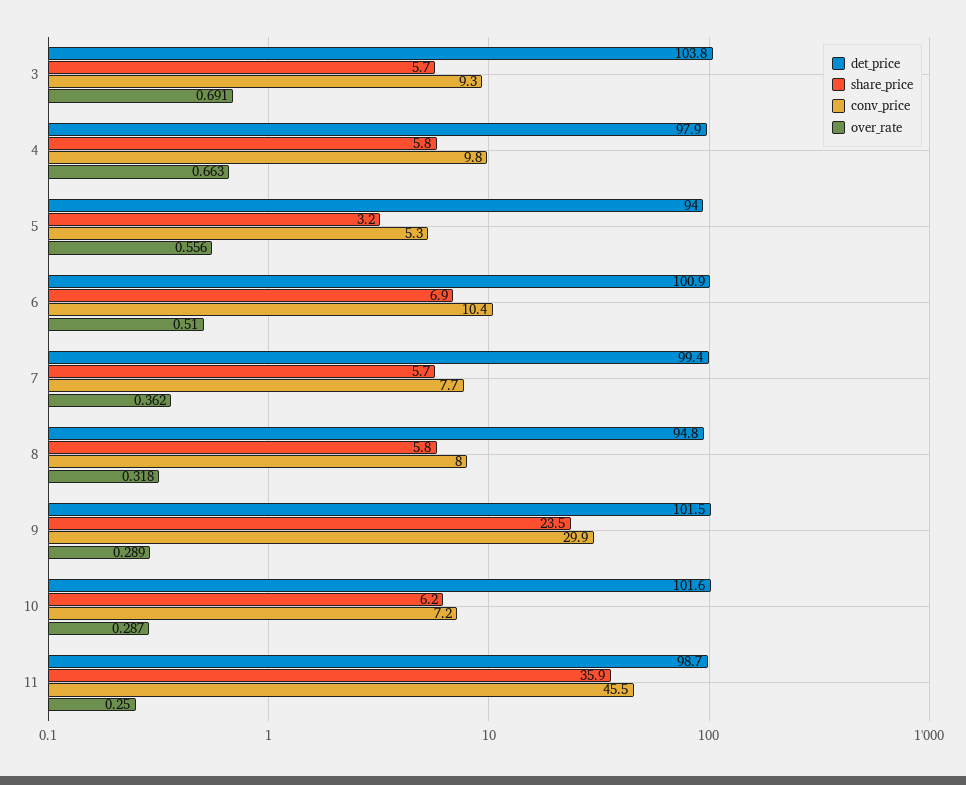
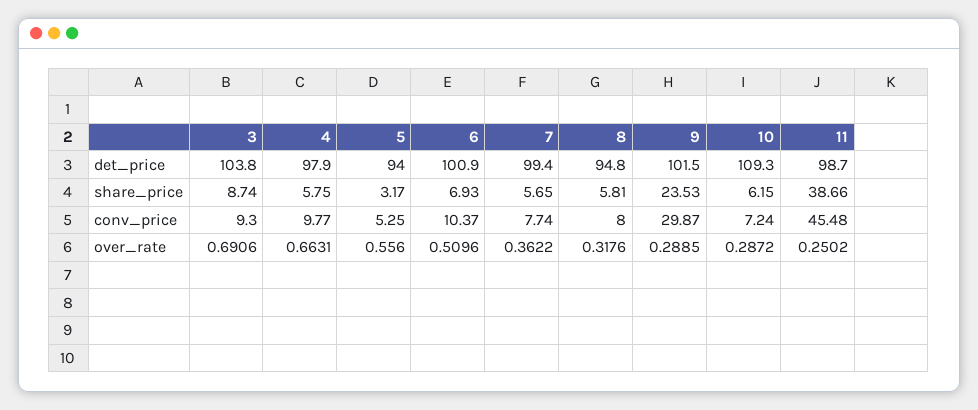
share_price, 3: 5.7 -> 8.74
det_price, 10: 101.6 -> 109.3
share_price, 11: 35.9 -> 38.66

